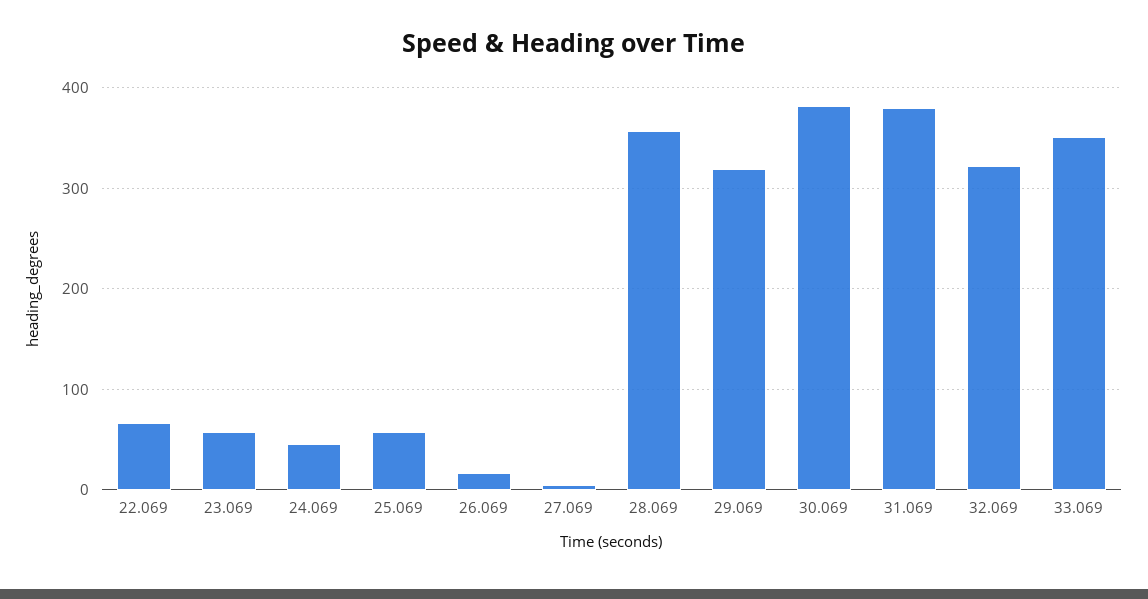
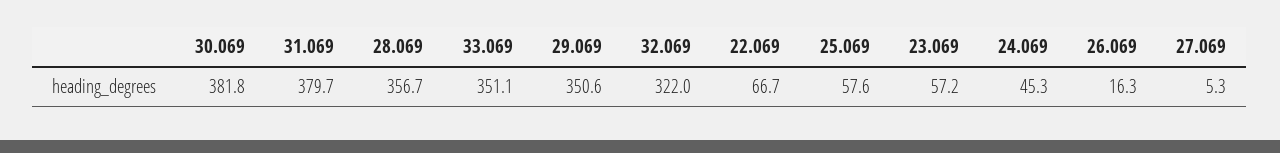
29.069: 320 -> 350.6

